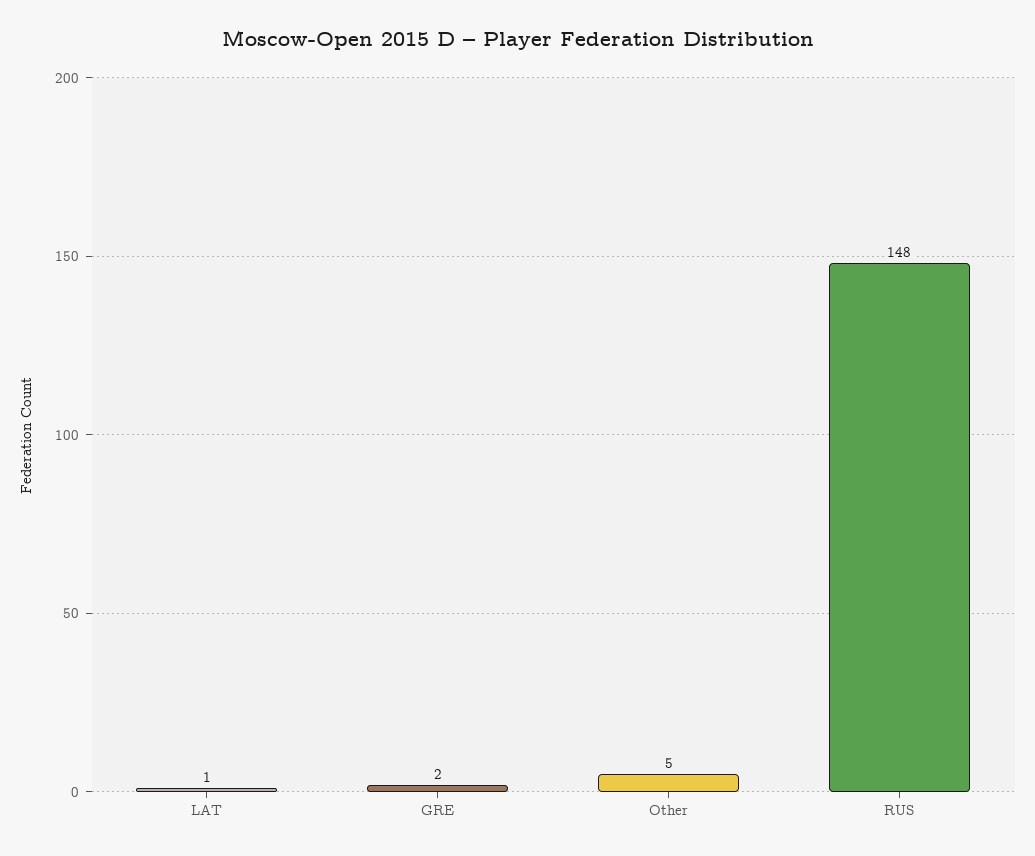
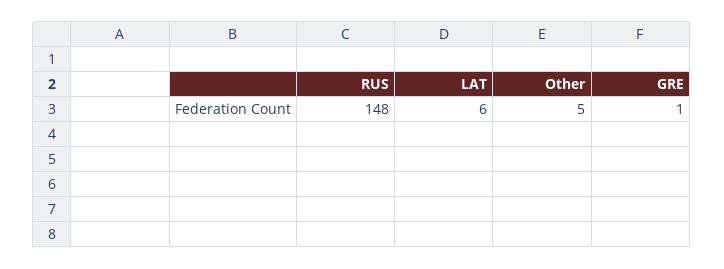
LAT: 1 -> 6
GRE: 2 -> 1

